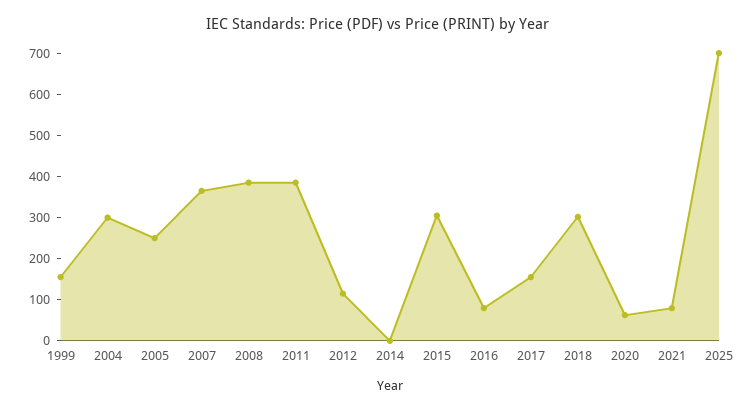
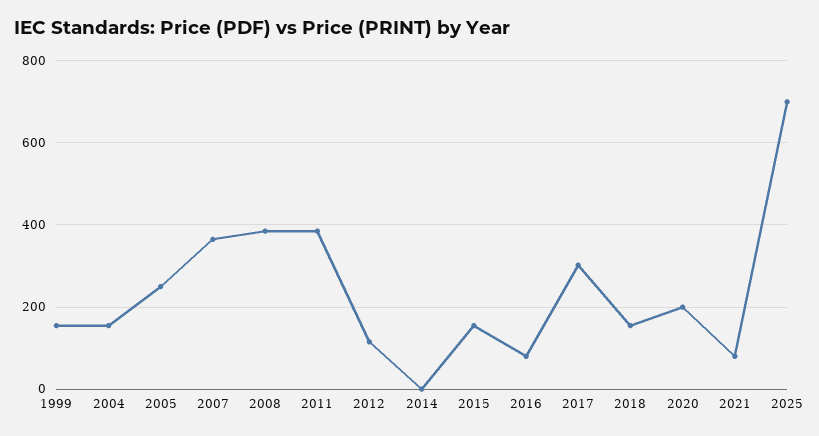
2004: 300 -> 160
2015: 300 -> 160
2017: 160 -> 300
2018: 300 -> 160
2020: 60 -> 200

